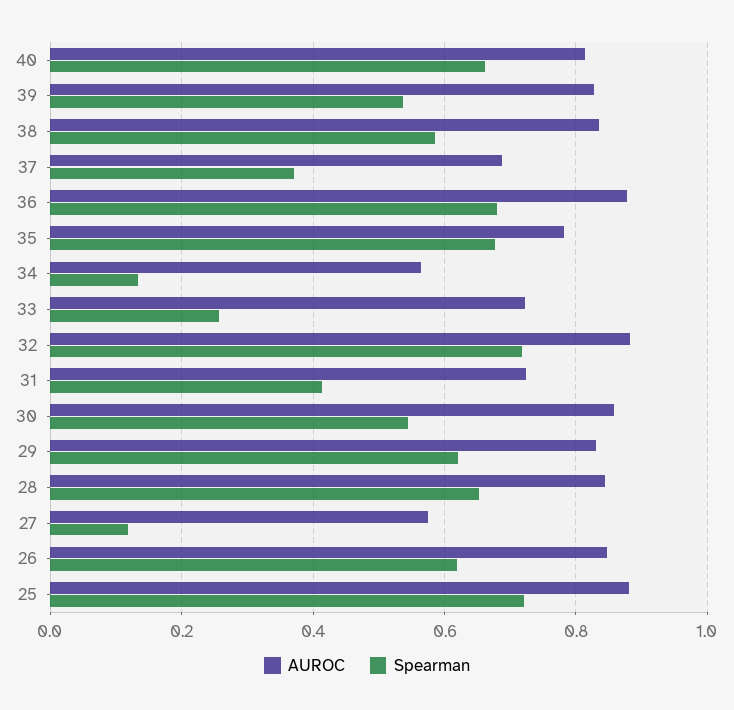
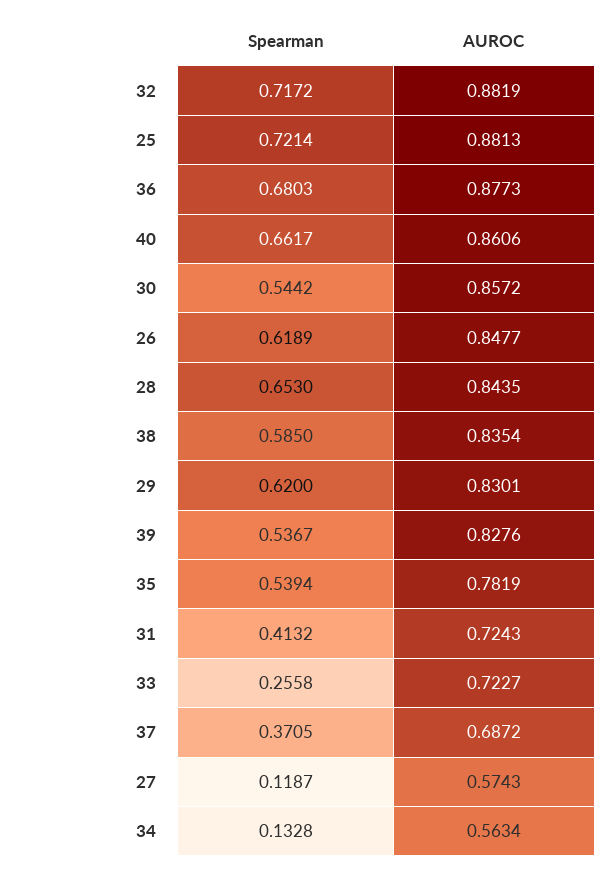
AUROC, 40: 0.82 -> 0.8606
Spearman, 35: 0.68 -> 0.5394

